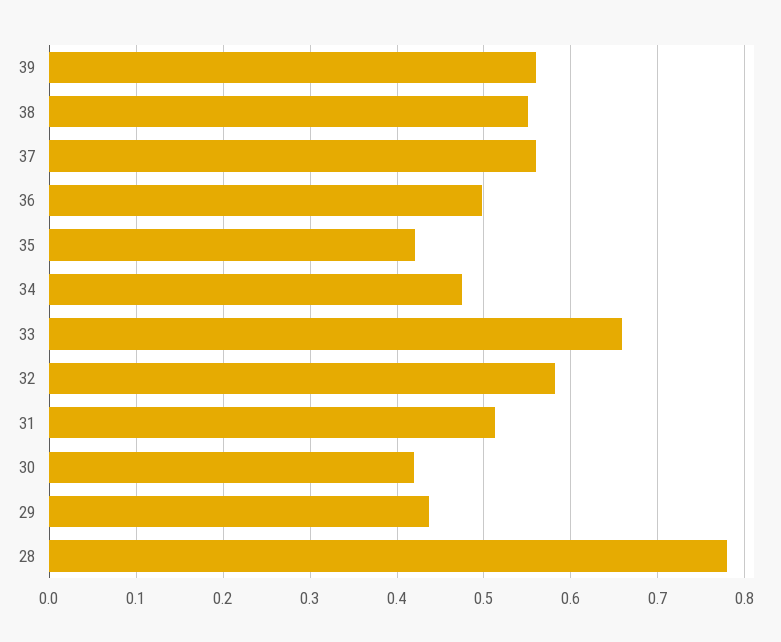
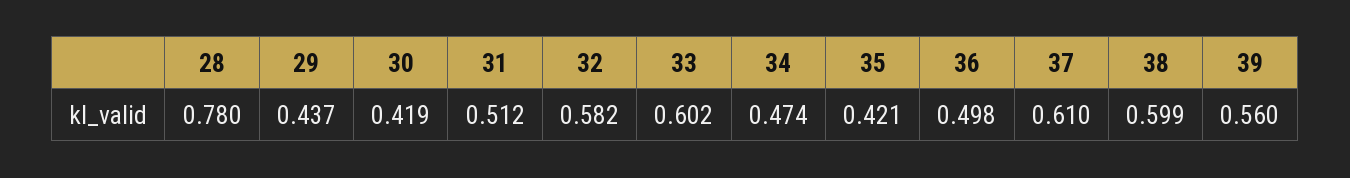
38: 0.55 -> 0.599
37: 0.56 -> 0.61
33: 0.66 -> 0.602

